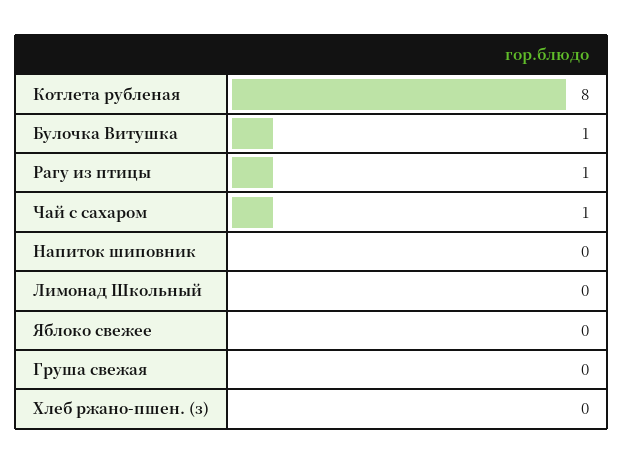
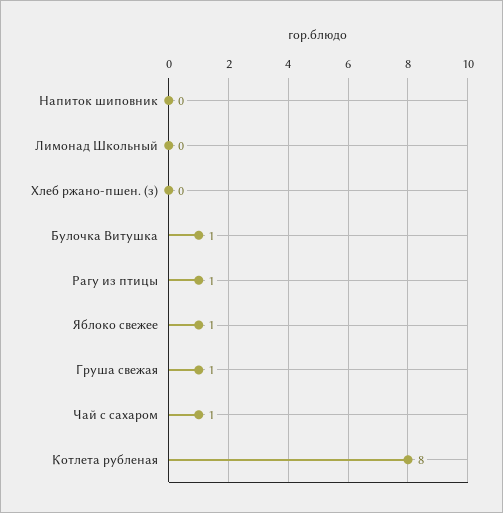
Яблоко свежее: 0 -> 1
Груша свежая: 0 -> 1

